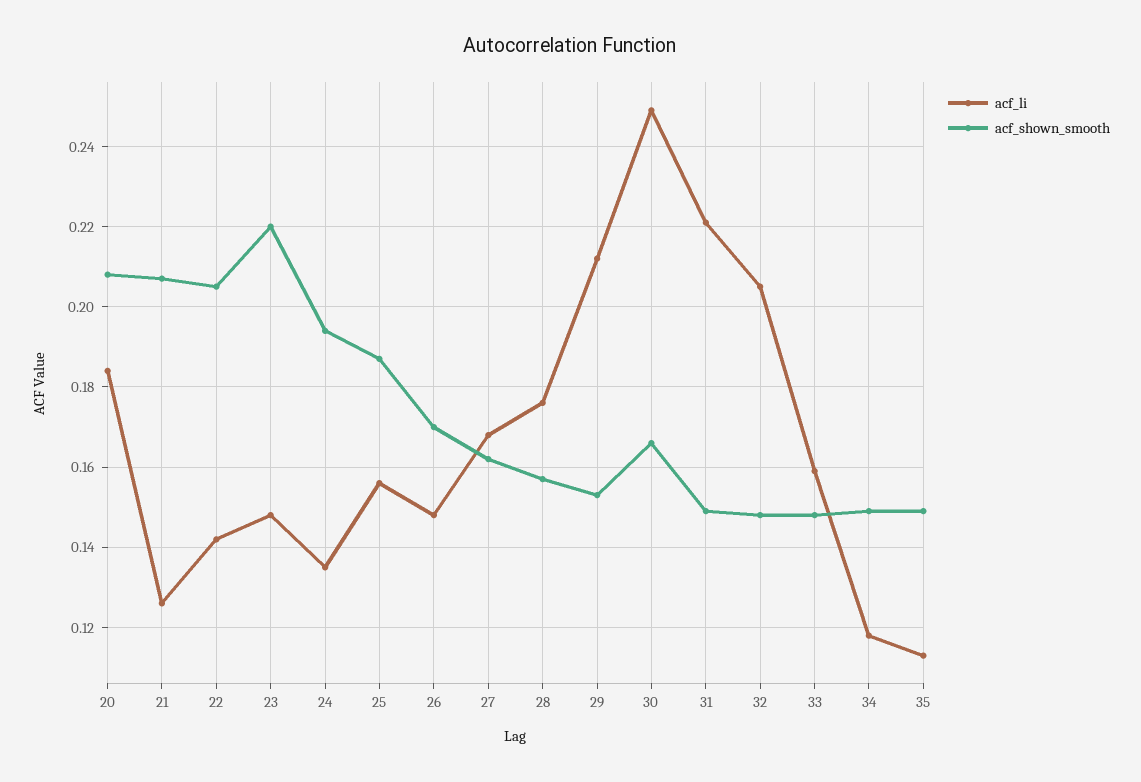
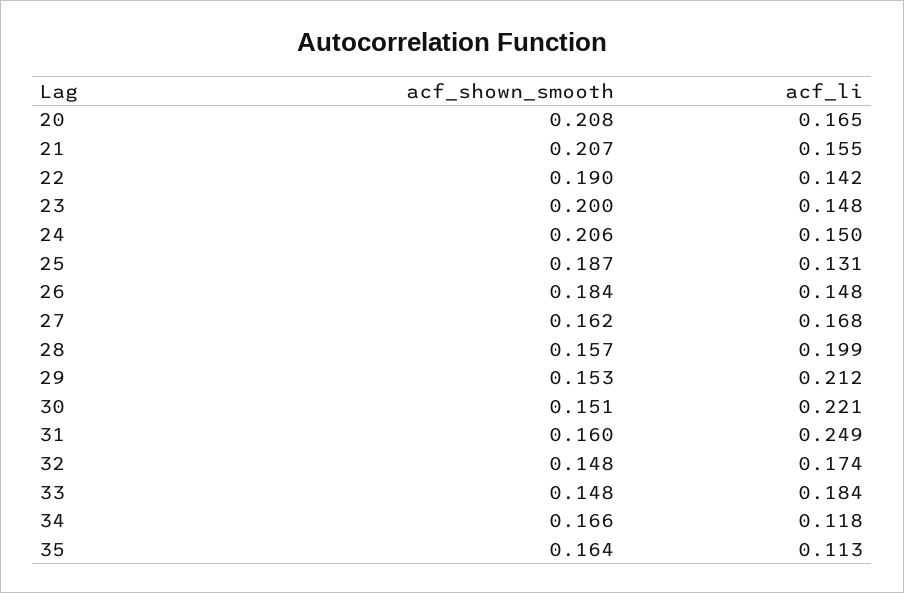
acf_li, 20: 0.185 -> 0.165
acf_li, 21: 0.125 -> 0.155
acf_shown_smooth, 22: 0.205 -> 0.19
acf_shown_smooth, 23: 0.22 -> 0.2
acf_li, 24: 0.135 -> 0.15
acf_shown_smooth, 24: 0.195 -> 0.206
acf_li, 25: 0.155 -> 0.131
acf_shown_smooth, 26: 0.17 -> 0.184
acf_li, 28: 0.175 -> 0.199
acf_li, 30: 0.25 -> 0.221
acf_shown_smooth, 30: 0.165 -> 0.151
acf_li, 31: 0.22 -> 0.249
acf_shown_smooth, 31: 0.15 -> 0.16
acf_li, 32: 0.205 -> 0.174
acf_li, 33: 0.16 -> 0.184
acf_shown_smooth, 34: 0.15 -> 0.166
acf_shown_smooth, 35: 0.15 -> 0.164

